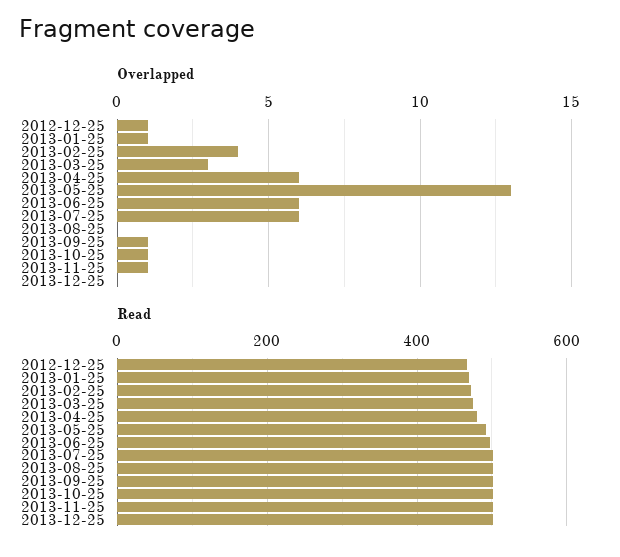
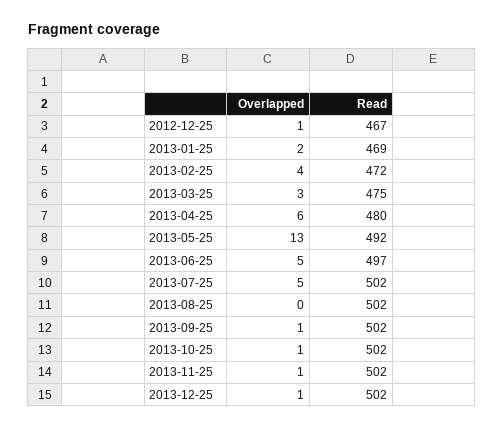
Overlapped, 2013-01-25: 1 -> 2
Overlapped, 2013-06-25: 6 -> 5
Overlapped, 2013-07-25: 6 -> 5
Overlapped, 2013-12-25: 0 -> 1

